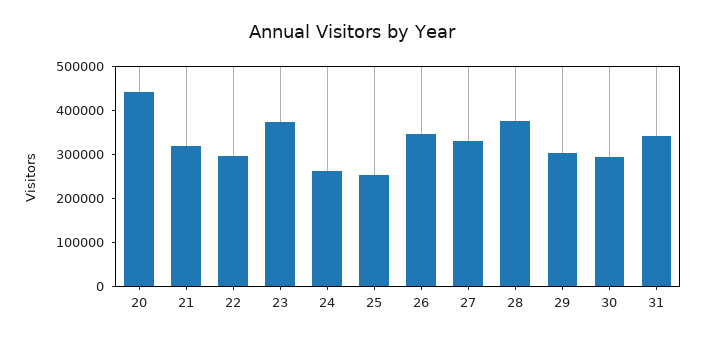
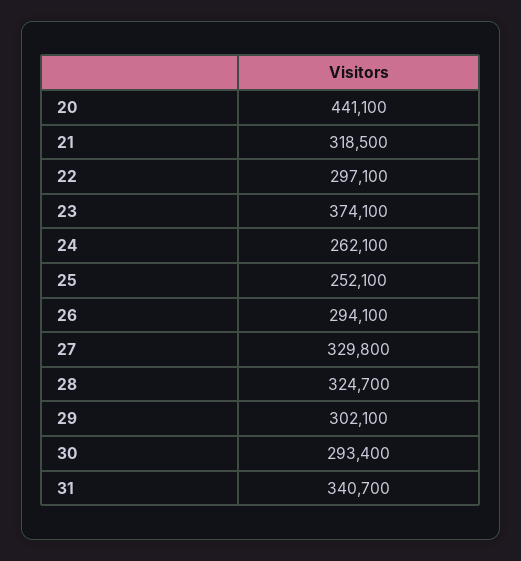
26: 340000 -> 294100
28: 380000 -> 324700

